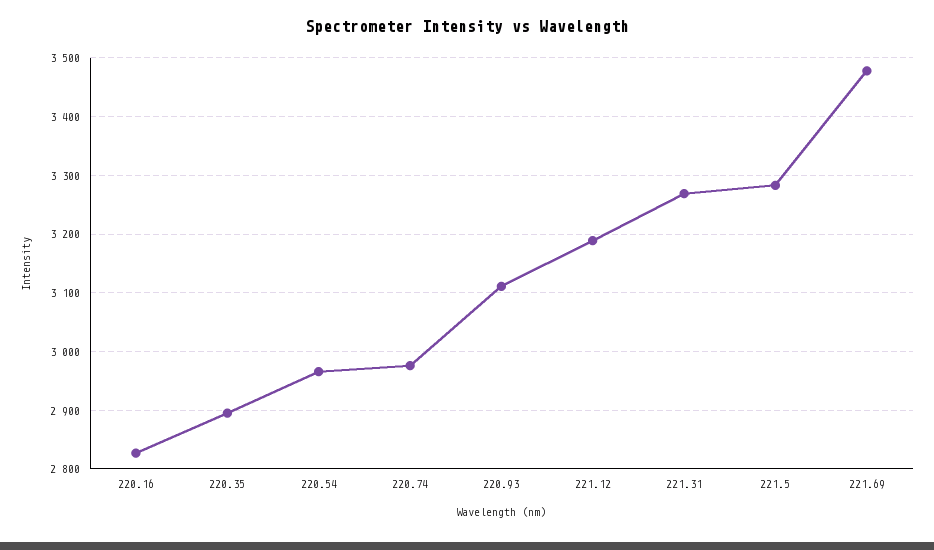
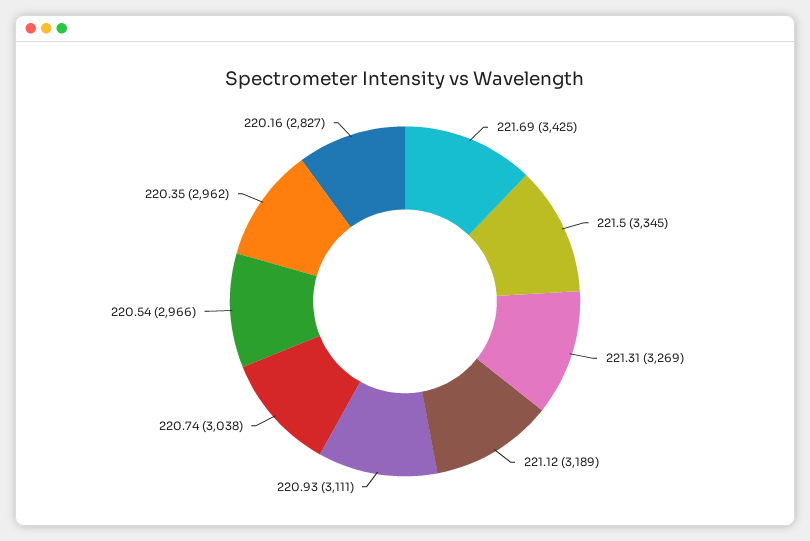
220.35: 2900 -> 2962
220.74: 2980 -> 3038
221.5: 3280 -> 3345
221.69: 3480 -> 3425

